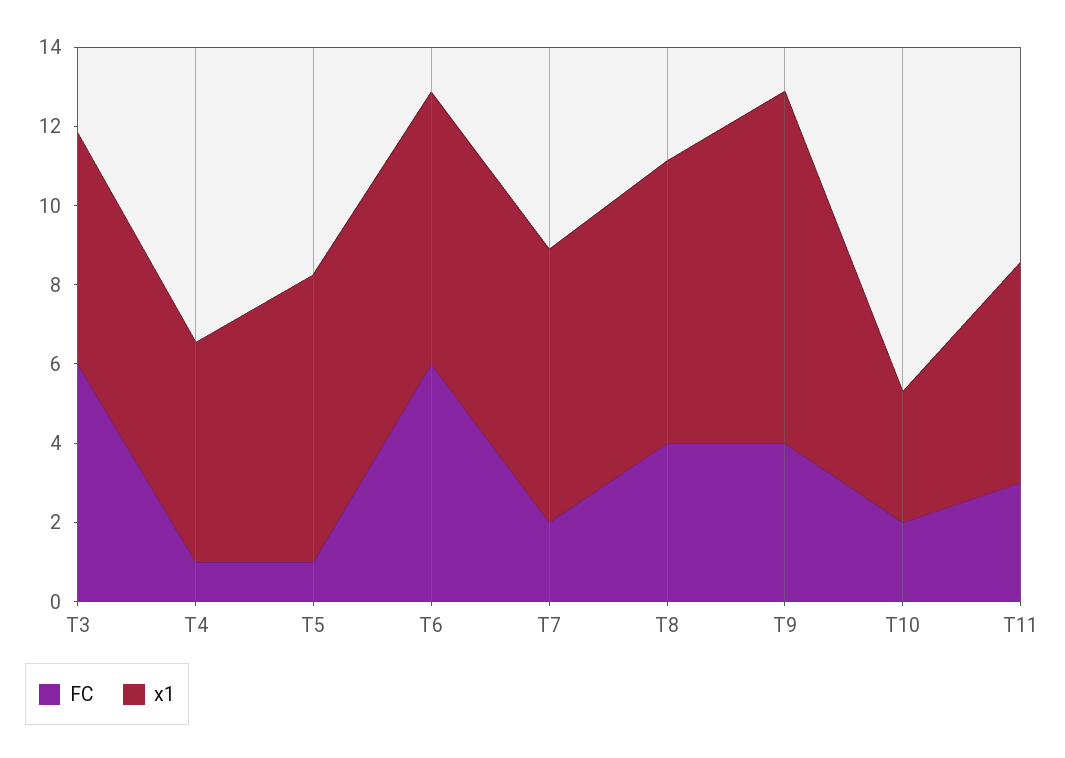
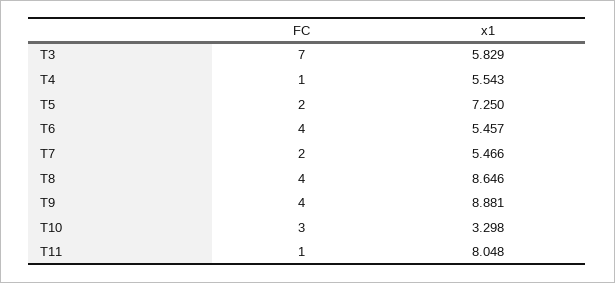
FC, T3: 6 -> 7
FC, T5: 1 -> 2
FC, T6: 6 -> 4
x1, T6: 7 -> 5.457
x1, T7: 7 -> 5.466
x1, T8: 7 -> 8.646
FC, T10: 2 -> 3
FC, T11: 3 -> 1
x1, T11: 5.5 -> 8.048

